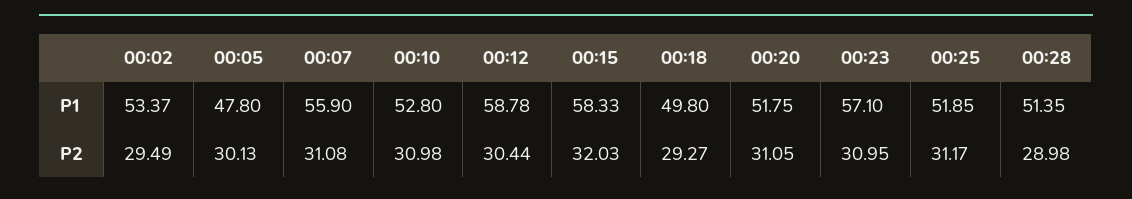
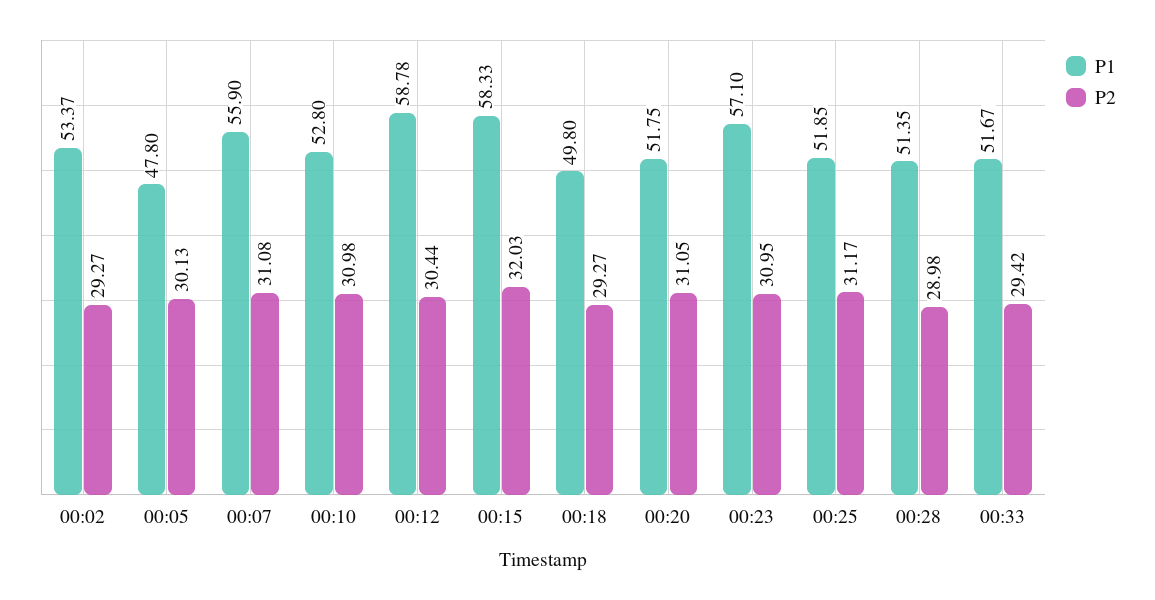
P2, 00:02: 29.49 -> 29.27
P1, 00:33: none -> 51.67
P2, 00:33: none -> 29.42

